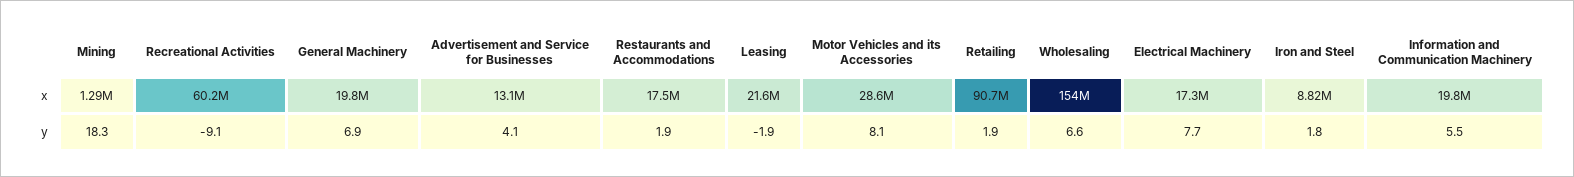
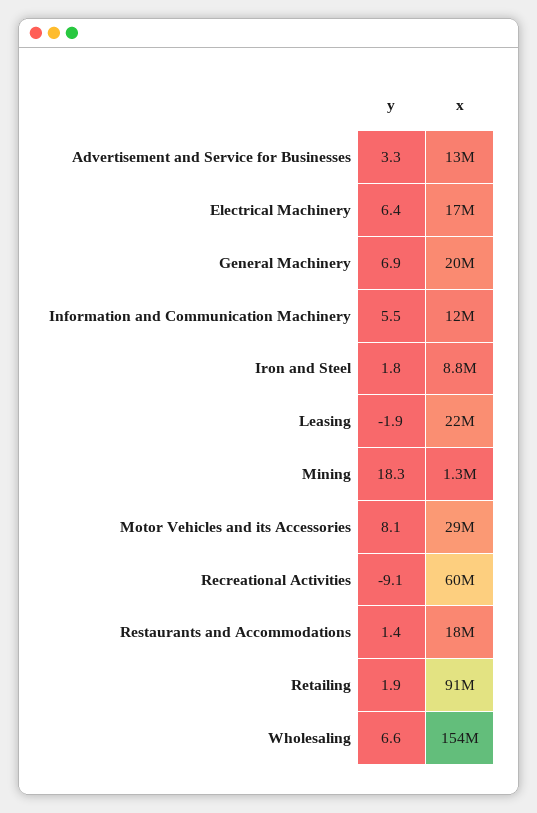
Information and Communication Machinery, x: 19800000 -> 12000000
Advertisement and Service for Businesses, y: 4.1 -> 3.3
Restaurants and Accommodations, y: 1.9 -> 1.4
Electrical Machinery, y: 7.7 -> 6.4

